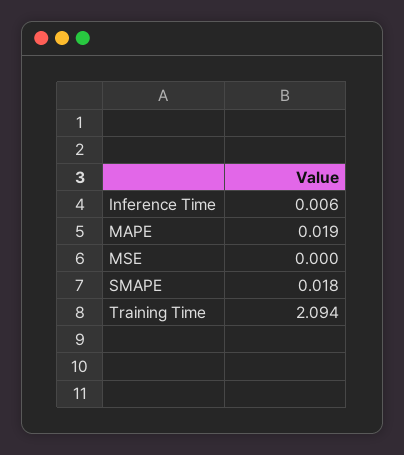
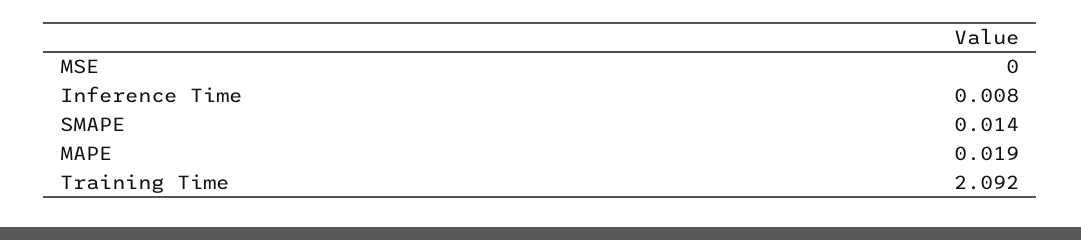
Inference Time: 0.006 -> 0.008
SMAPE: 0.018 -> 0.014
Training Time: 2.094 -> 2.092

